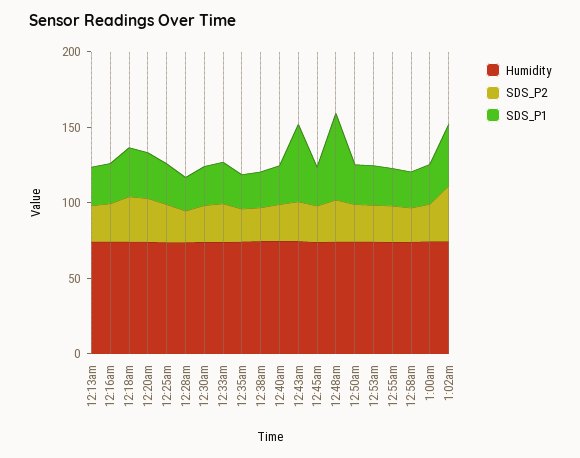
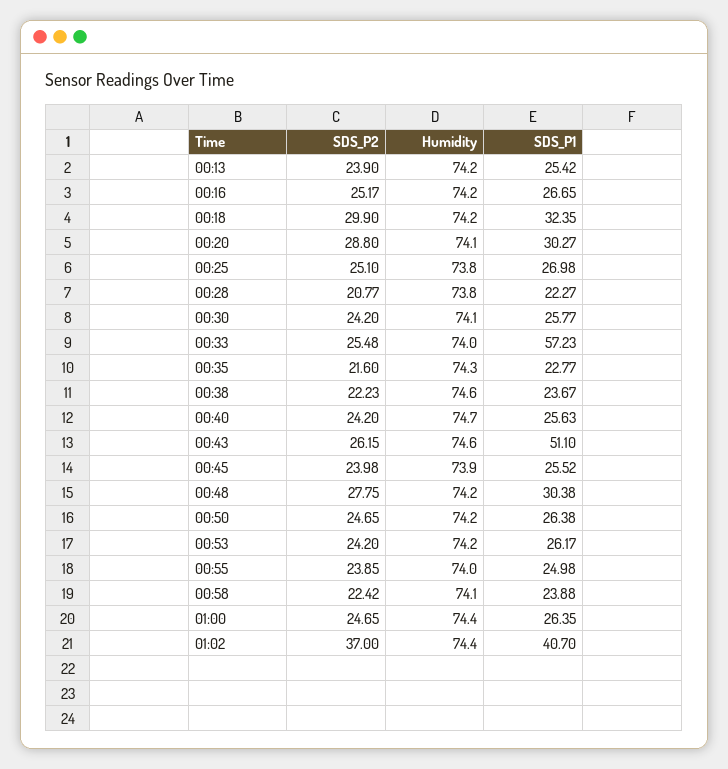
SDS_P1, 12:33am: 30 -> 57.23
SDS_P1, 12:48am: 60 -> 30.38

